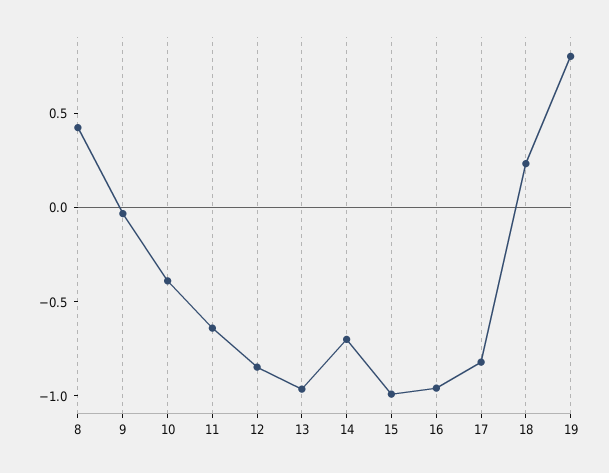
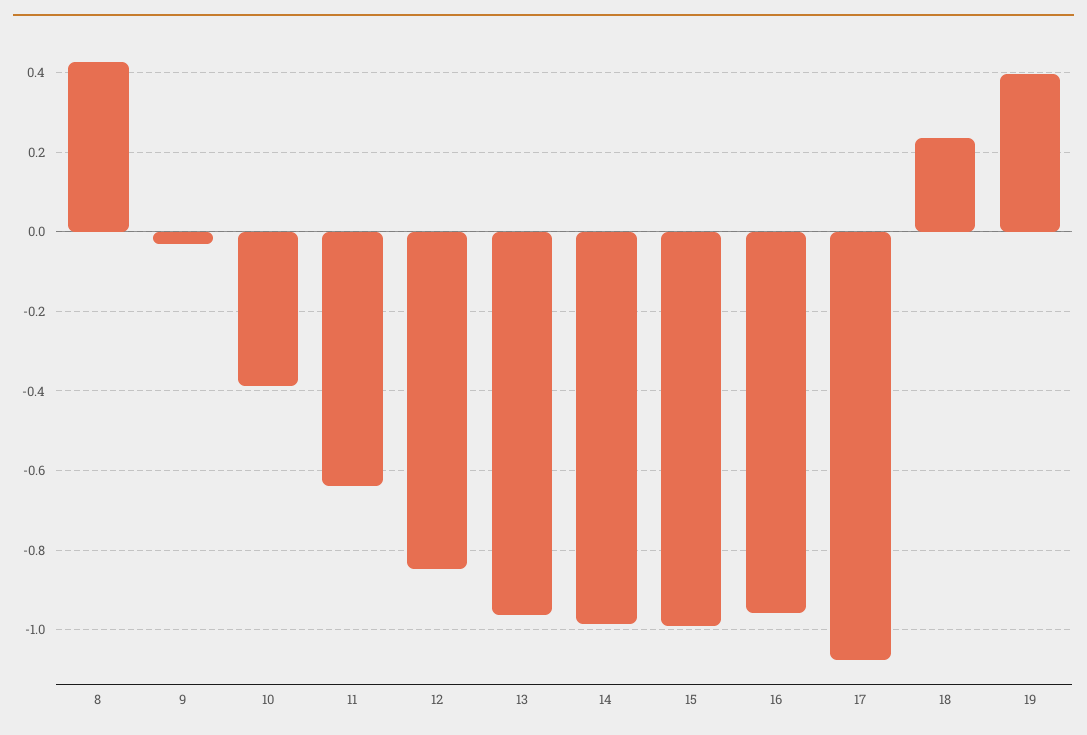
14: -0.7 -> -0.98
17: -0.8 -> -1.08
19: 0.8 -> 0.4

